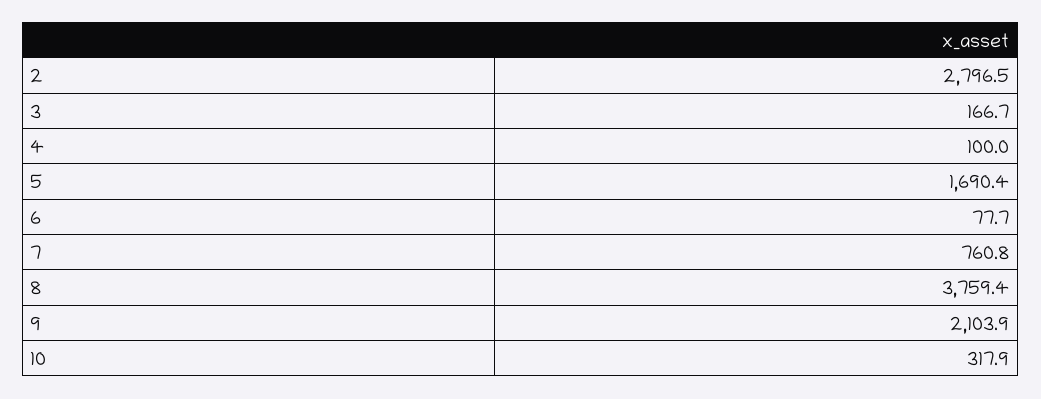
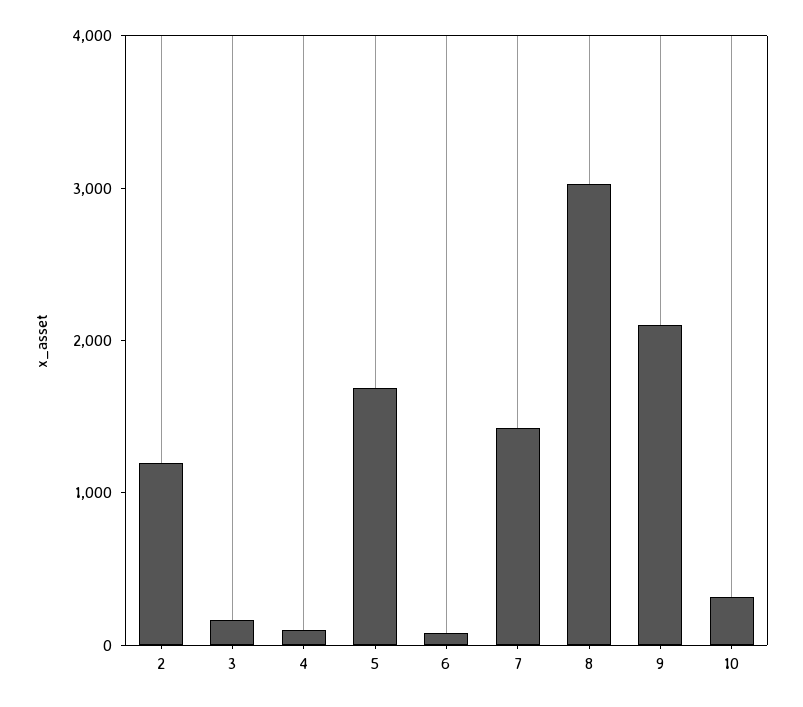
2: 2796.5 -> 1200
7: 760.8 -> 1400
8: 3759.4 -> 3000

